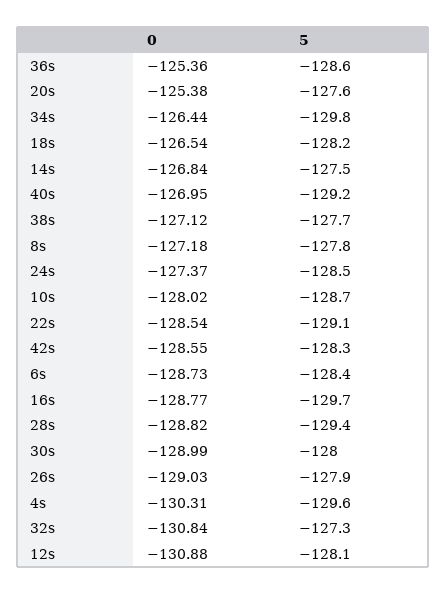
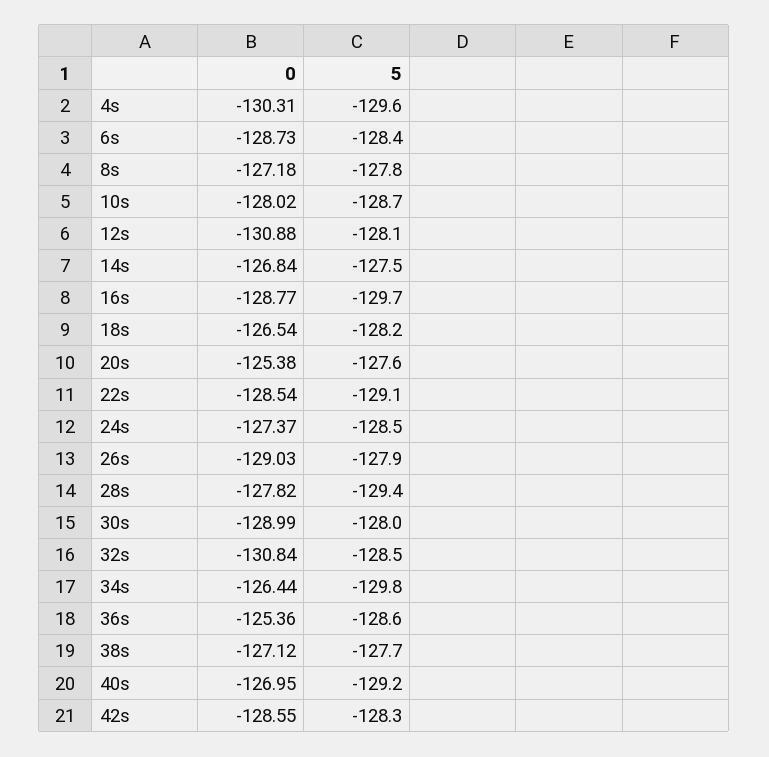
0, 28s: -128.82 -> -127.82
5, 32s: -127.3 -> -128.5

